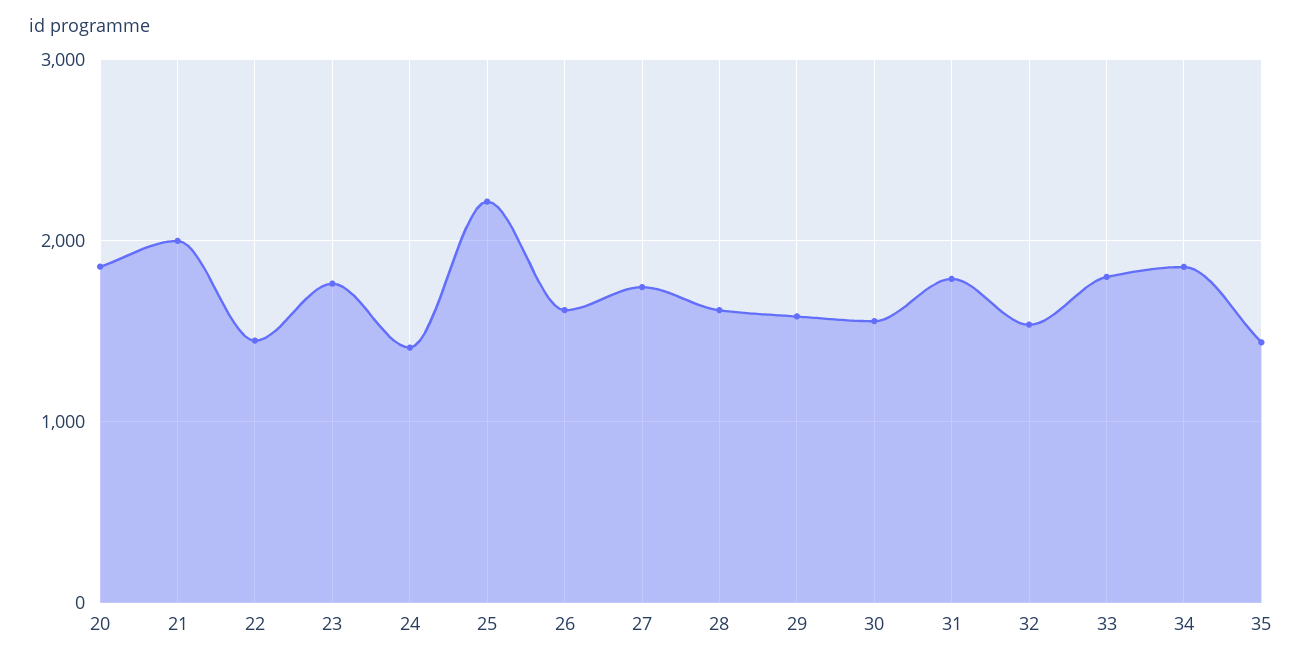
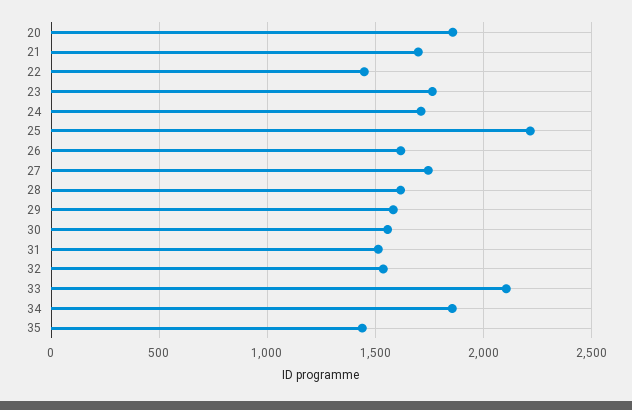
21: 2000 -> 1700
24: 1400 -> 1700
31: 1800 -> 1500
33: 1800 -> 2100

